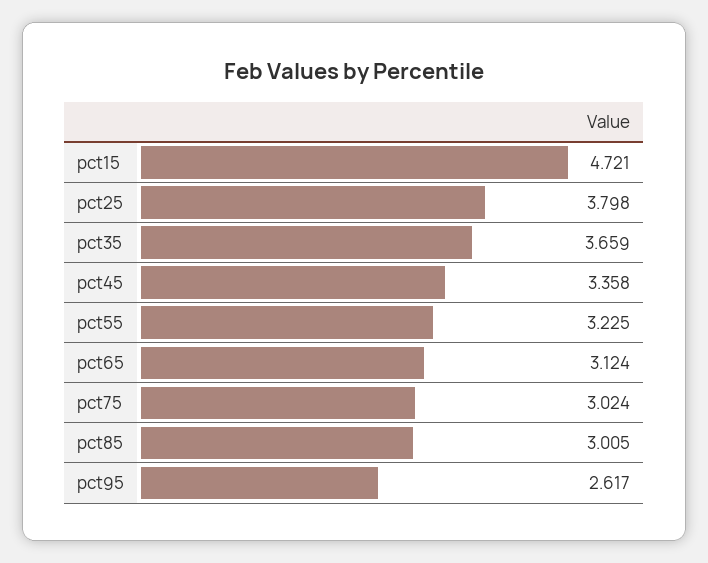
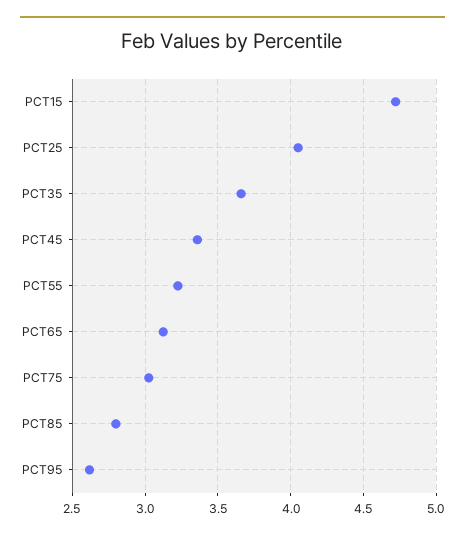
pct25: 3.798 -> 4.05
pct85: 3.005 -> 2.8

